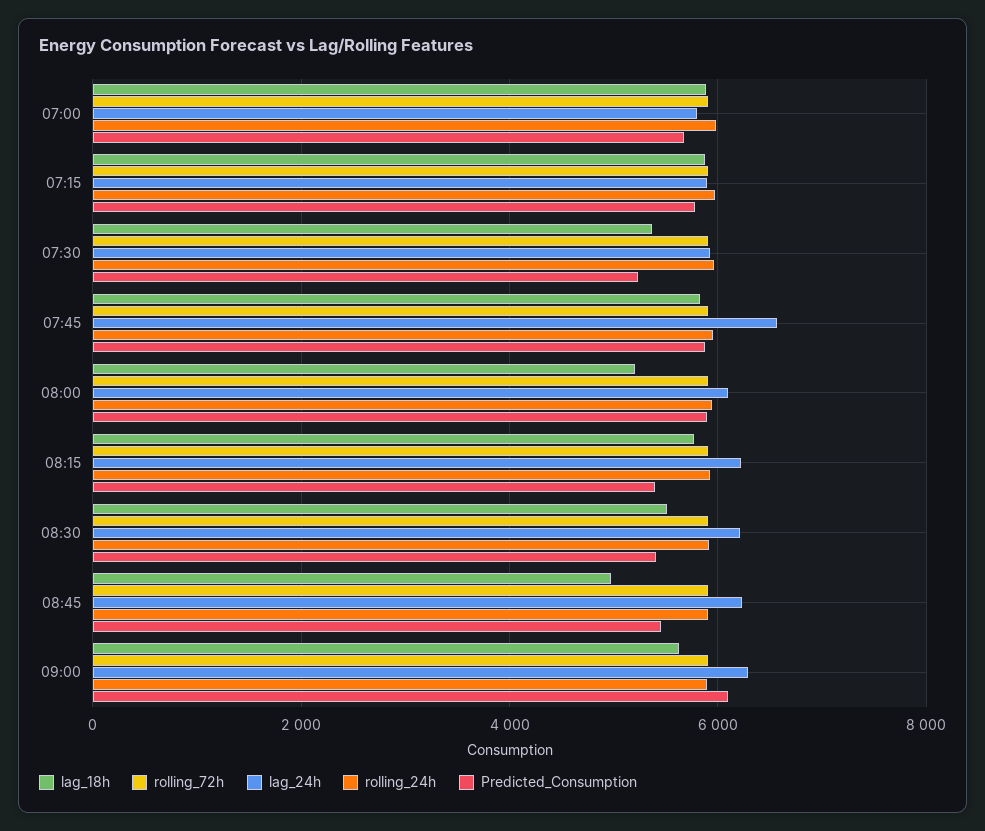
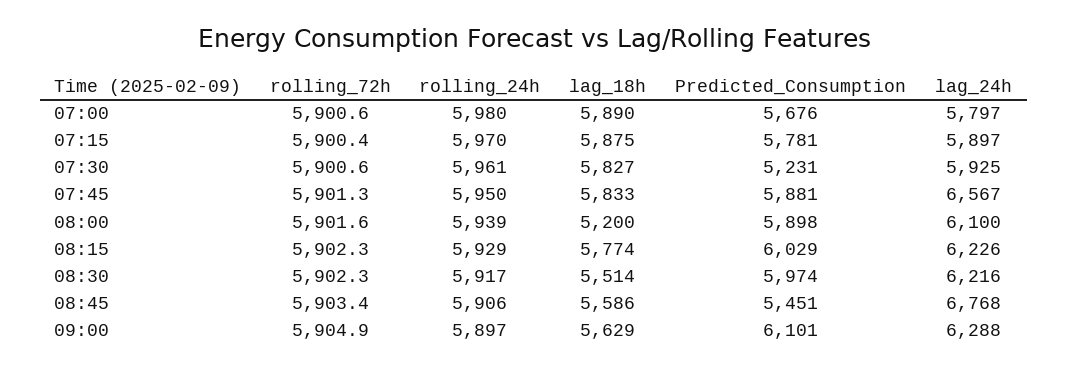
lag_18h, 07:30: 5400 -> 5827
Predicted_Consumption, 08:15: 5400 -> 6029
Predicted_Consumption, 08:30: 5400 -> 5974
lag_18h, 08:45: 5000 -> 5586
lag_24h, 08:45: 6200 -> 6768

